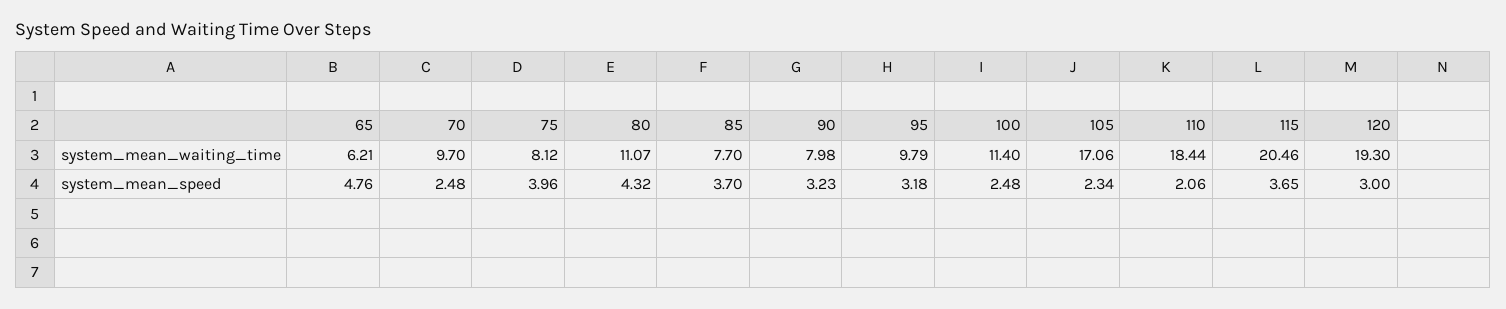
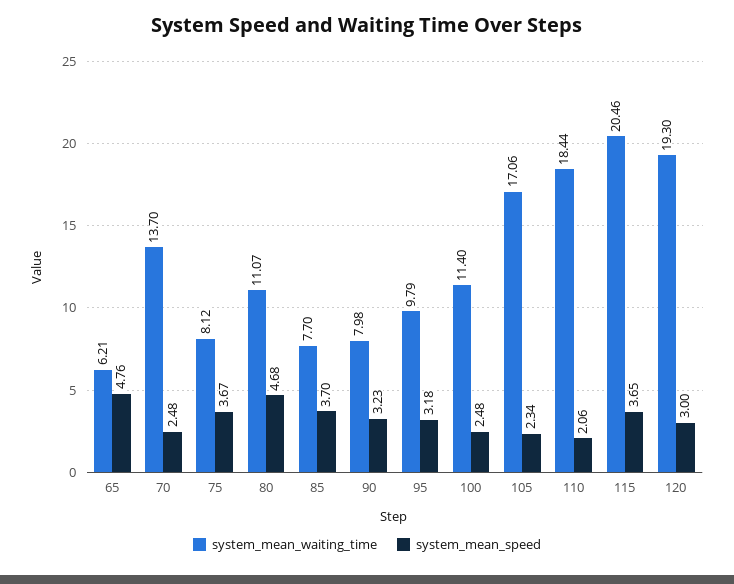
system_mean_waiting_time, 70: 9.7 -> 13.7
system_mean_speed, 75: 3.96 -> 3.67
system_mean_speed, 80: 4.32 -> 4.68

